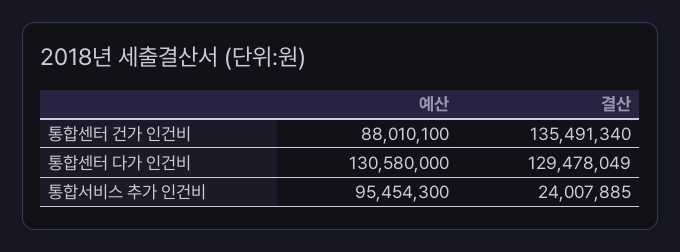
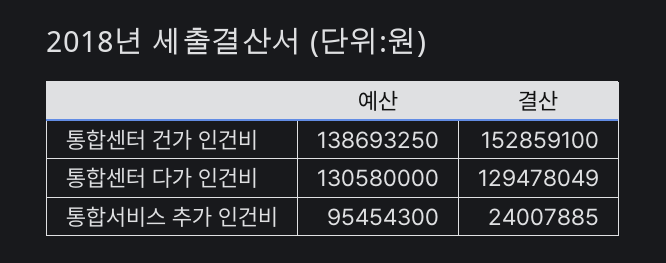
예산, 통합센터 건가 인건비: 88010100 -> 138693250
결산, 통합센터 건가 인건비: 135491340 -> 152859100

